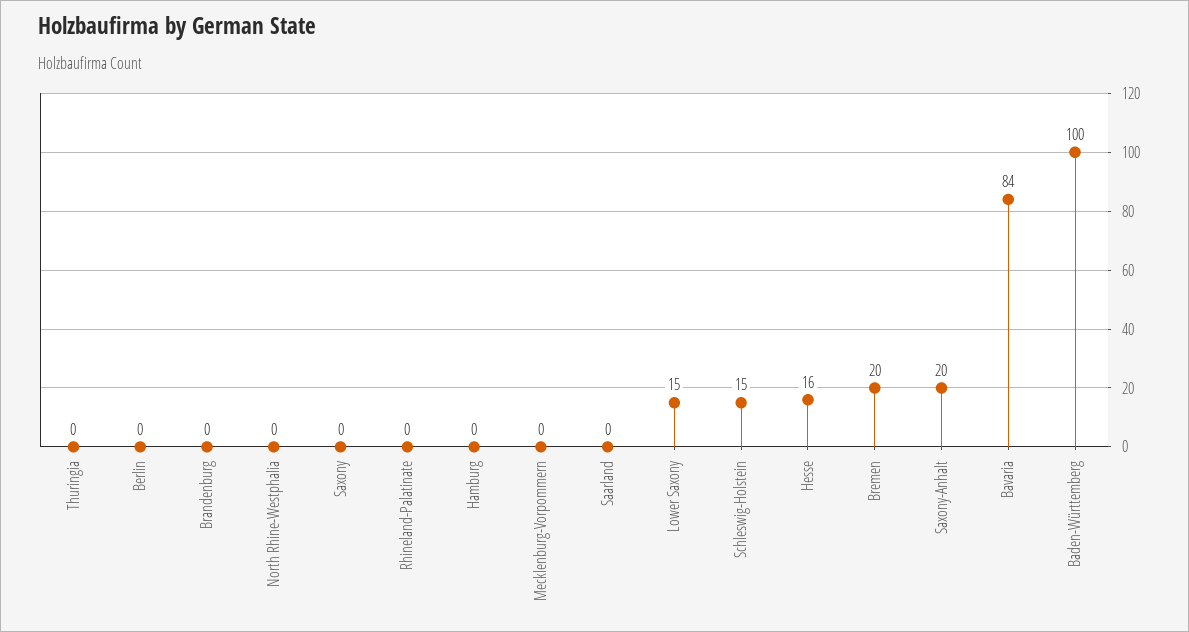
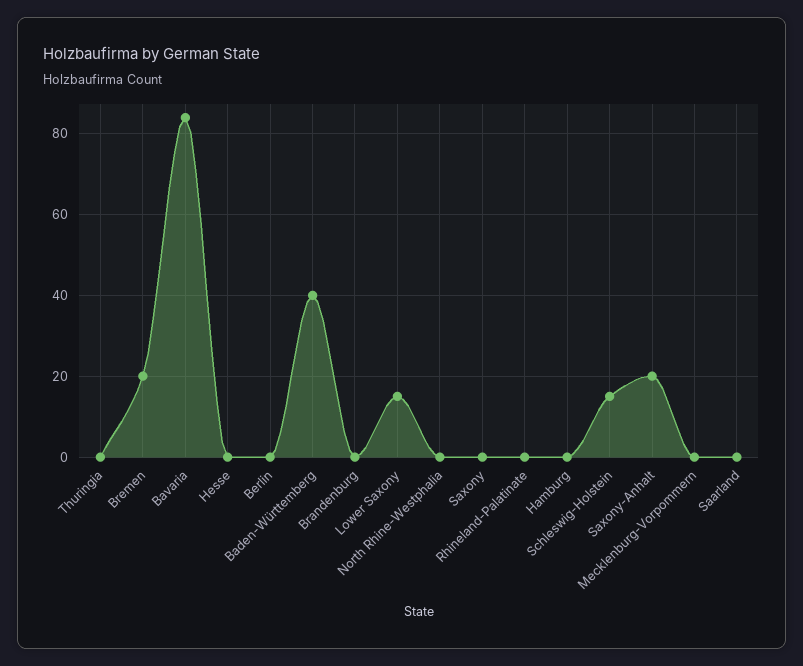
Hesse: 16 -> 0
Baden-Württemberg: 100 -> 40

